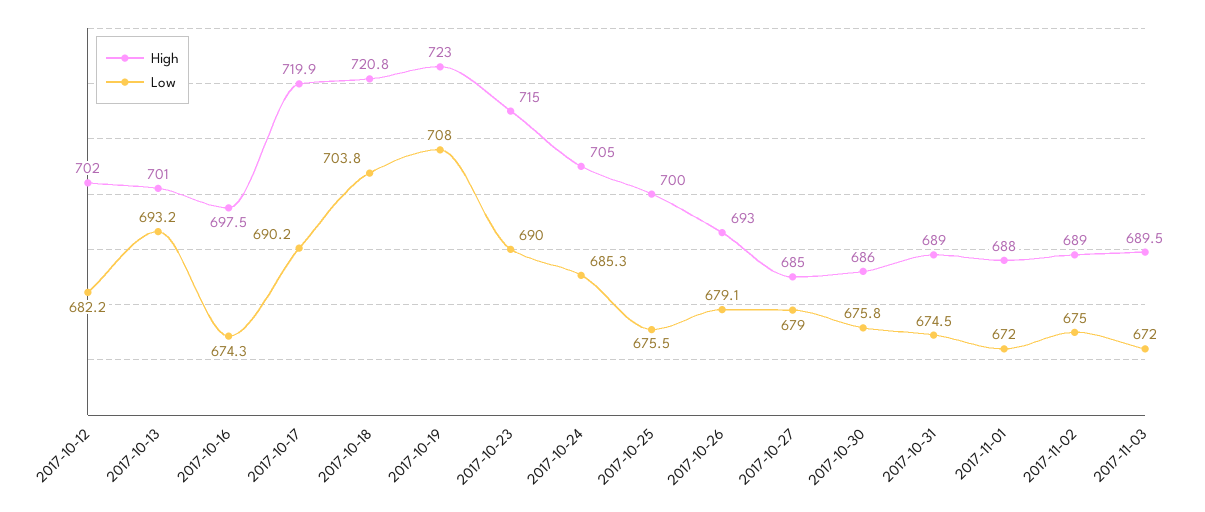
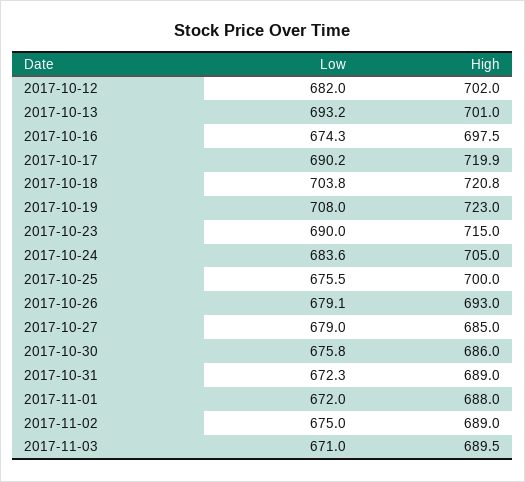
Low, 2017-10-12: 682.2 -> 682
Low, 2017-10-24: 685.3 -> 683.6
Low, 2017-10-31: 674.5 -> 672.3
Low, 2017-11-03: 672 -> 671

